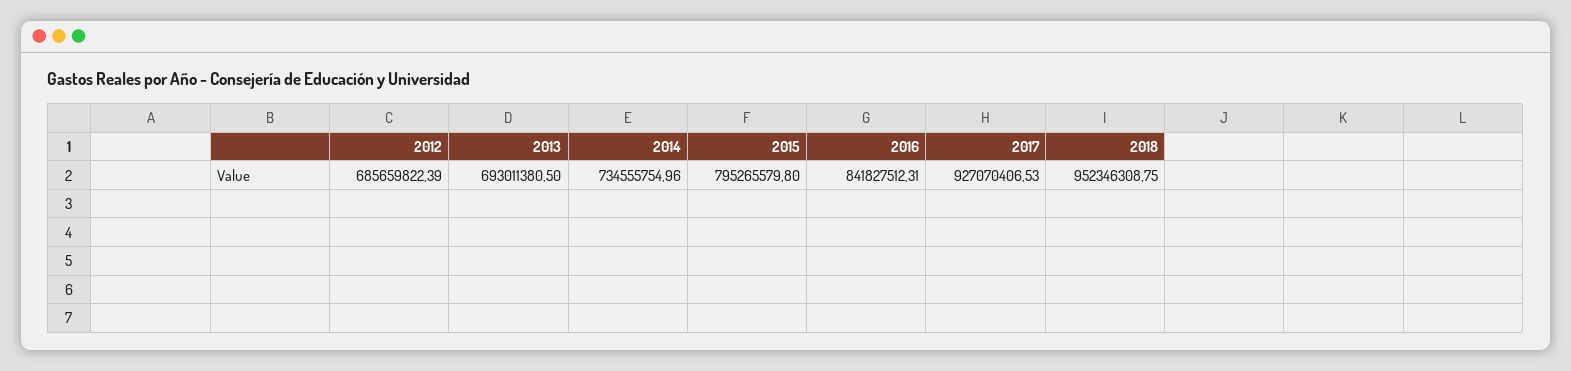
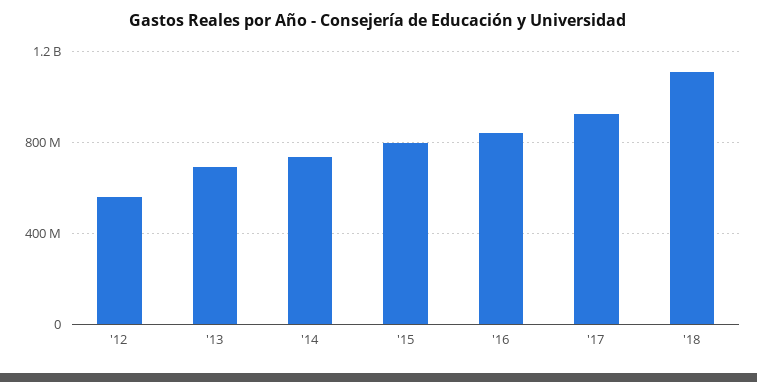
2012: 685659822.39 -> 550000000
2018: 952346308.75 -> 1100000000

